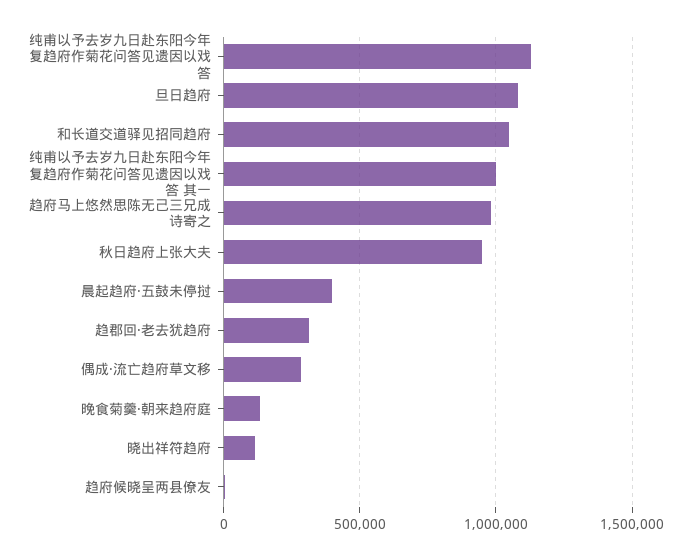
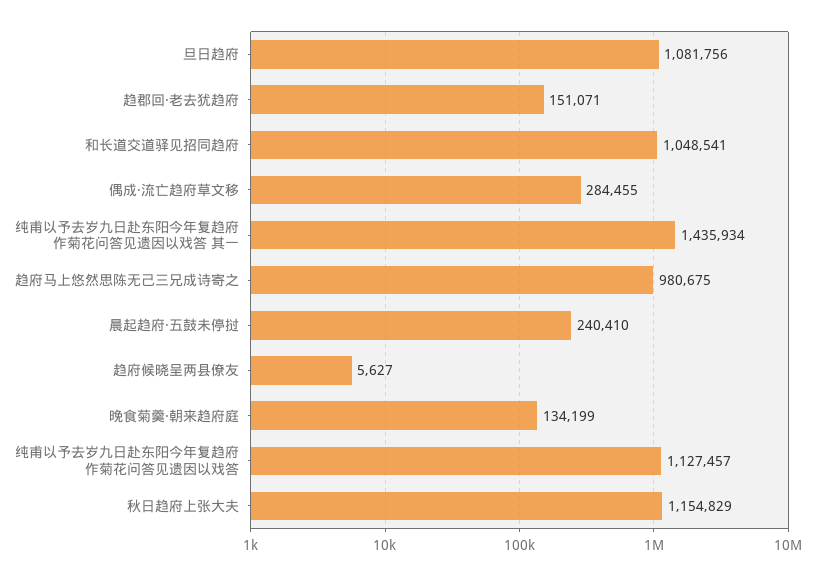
纯甫以予去岁九日赴东阳今年复趋府作菊花问答见遗因以戏答 其一: 1000000 -> 1435934
秋日趋府上张大夫: 950000 -> 1154829
晨起趋府·五鼓未停挝: 400000 -> 240410
趋郡回·老去犹趋府: 300000 -> 151071
晓出祥符趋府: 100000 -> none

